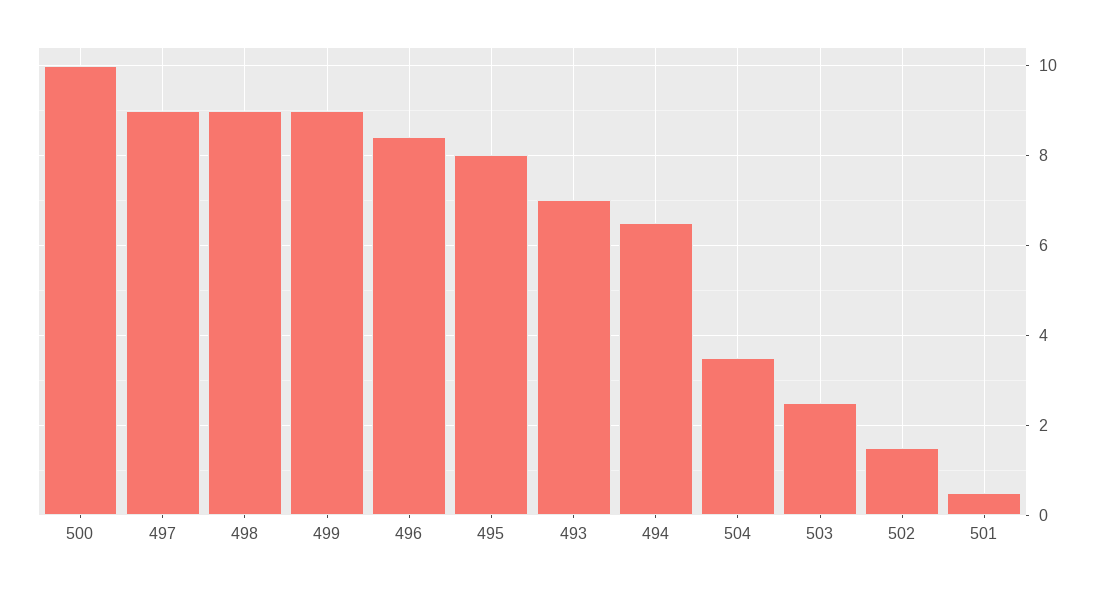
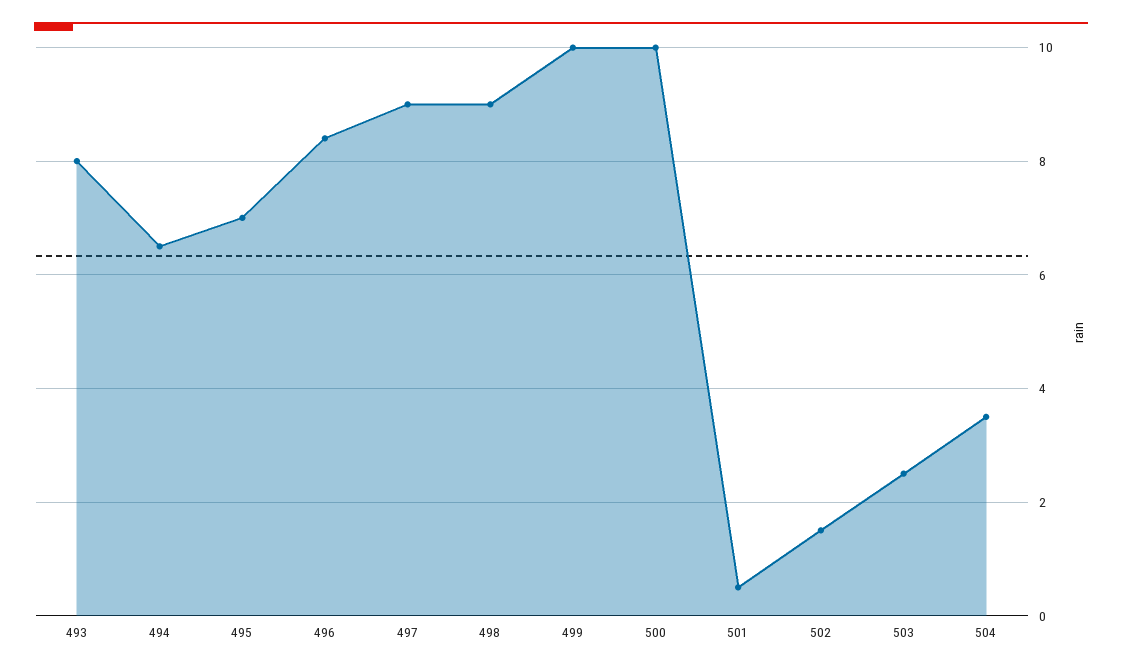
499: 9 -> 10
495: 8 -> 7
493: 7 -> 8

